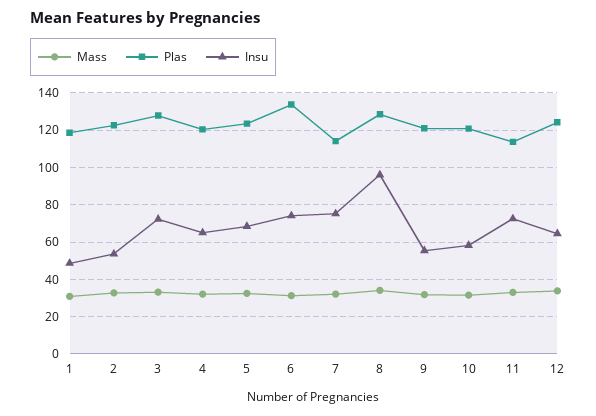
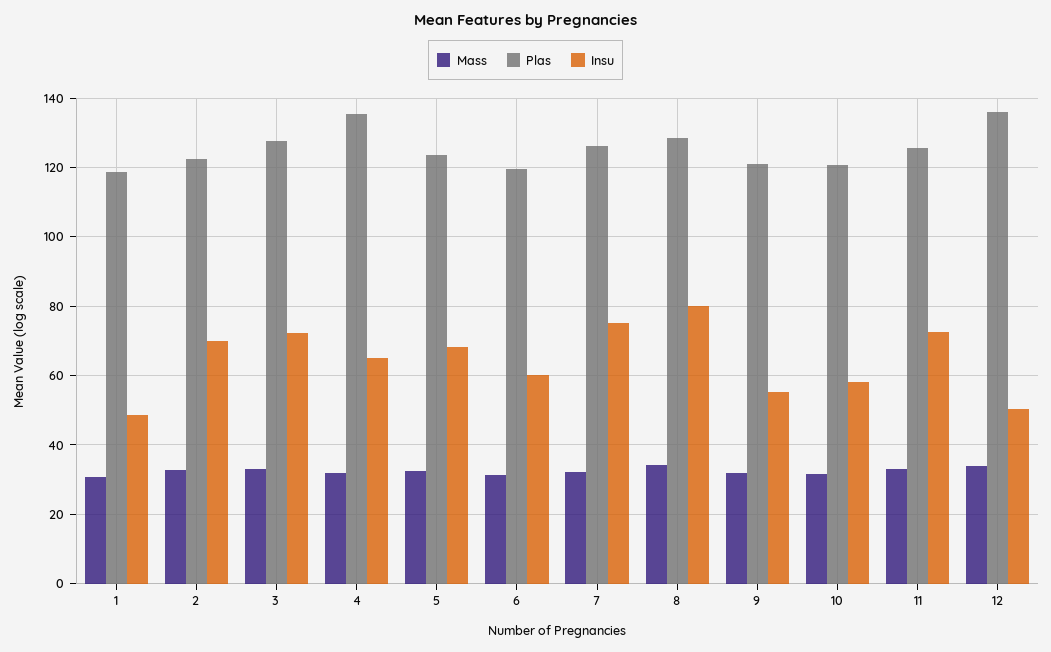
Insu, 2: 55 -> 70
Plas, 4: 120 -> 136
Plas, 6: 135 -> 120
Insu, 6: 75 -> 60
Plas, 7: 115 -> 126
Insu, 8: 95 -> 80
Plas, 11: 115 -> 126
Plas, 12: 125 -> 136
Insu, 12: 65 -> 50

